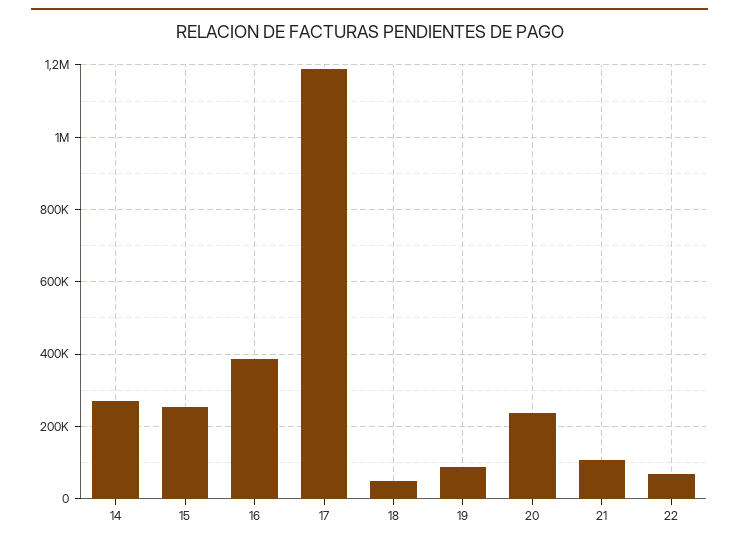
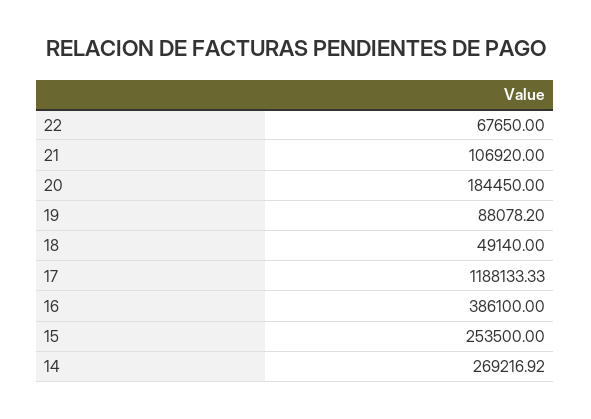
20: 240000 -> 184450

